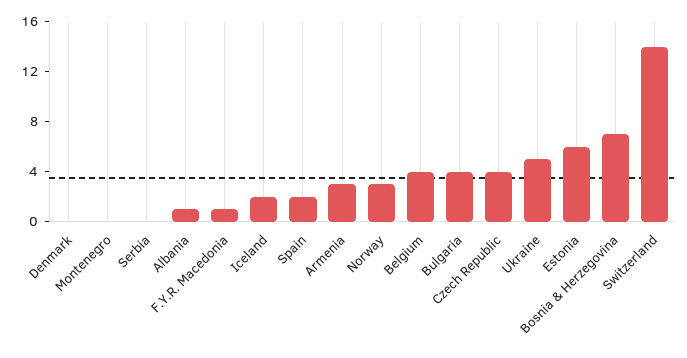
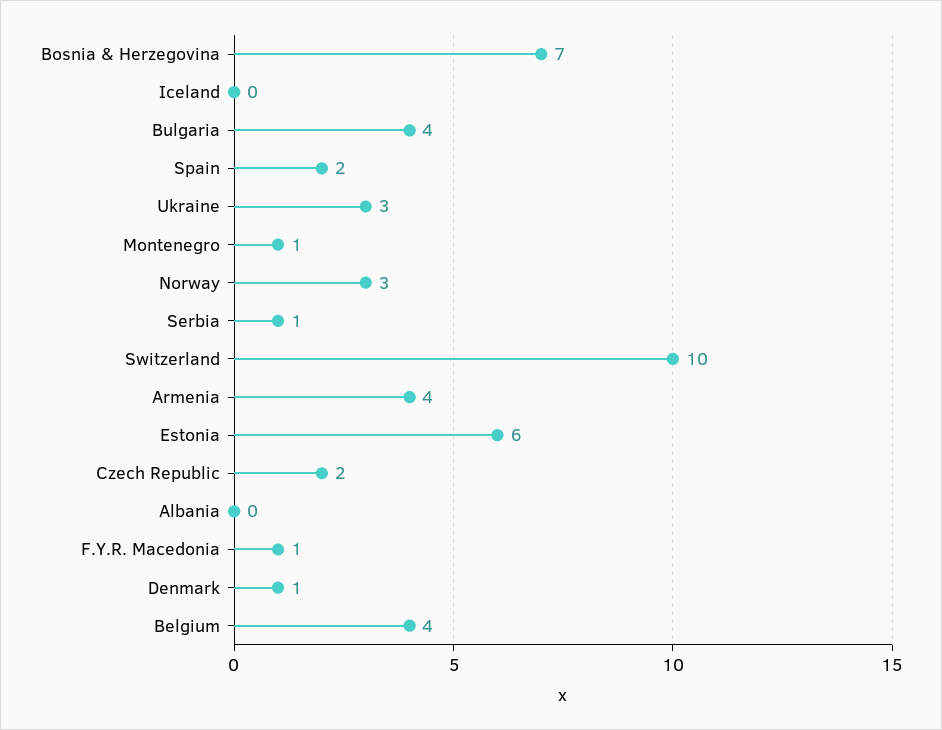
Denmark: 0 -> 1
Montenegro: 0 -> 1
Serbia: 0 -> 1
Albania: 1 -> 0
Iceland: 2 -> 0
Armenia: 3 -> 4
Czech Republic: 4 -> 2
Ukraine: 5 -> 3
Switzerland: 14 -> 10

